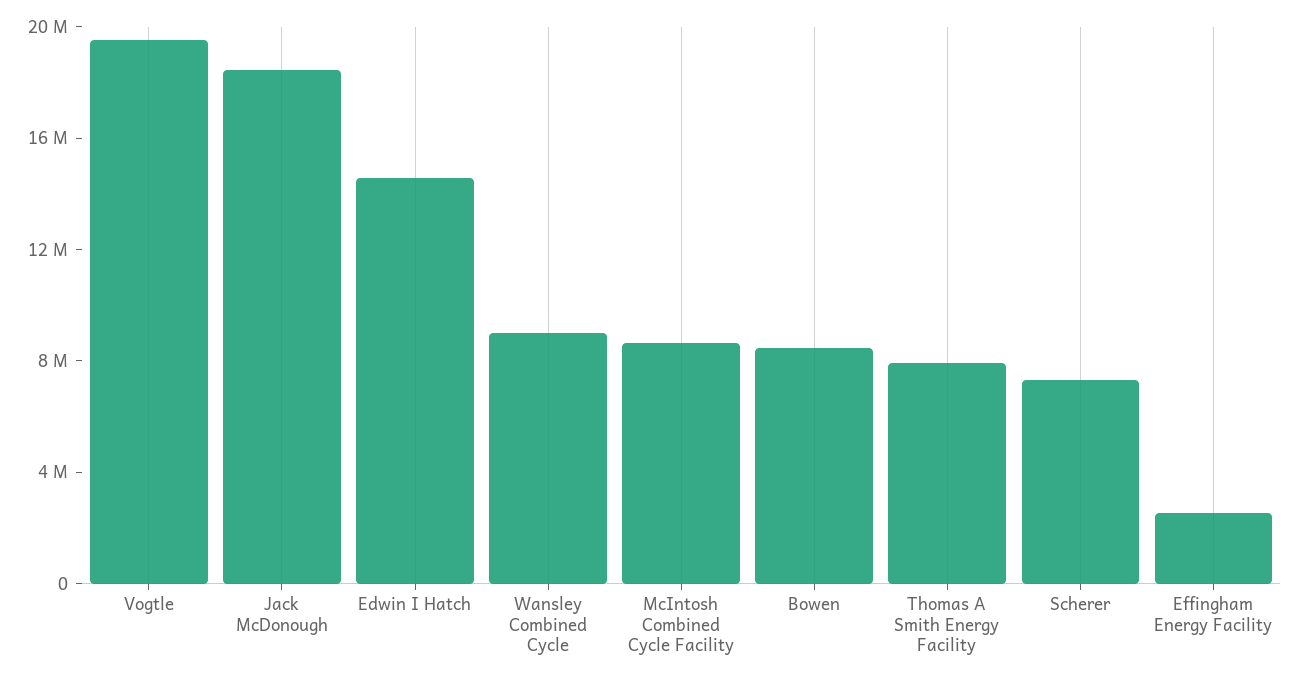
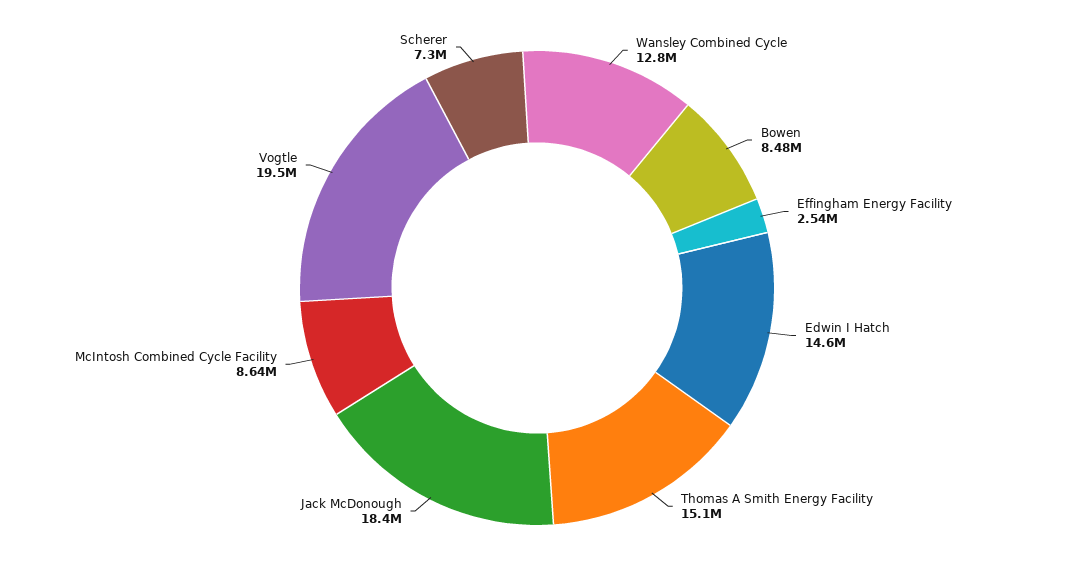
Wansley Combined Cycle: 9000000 -> 12800000
Thomas A Smith Energy Facility: 8000000 -> 15100000

